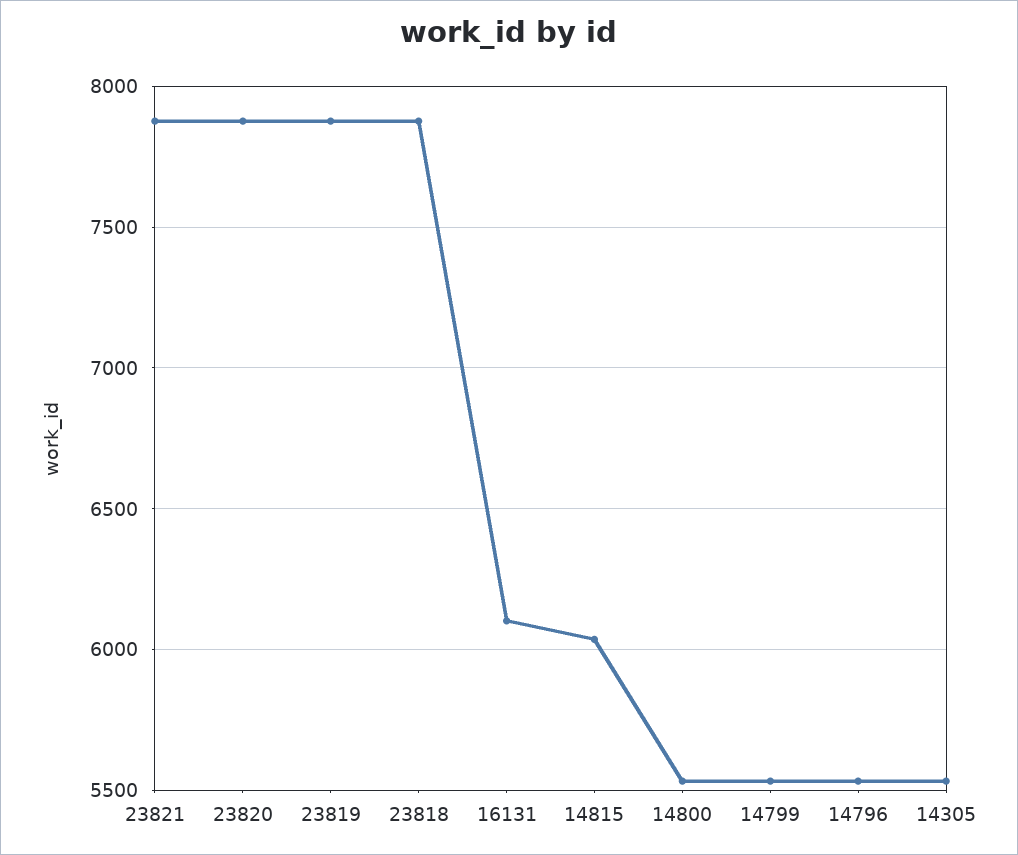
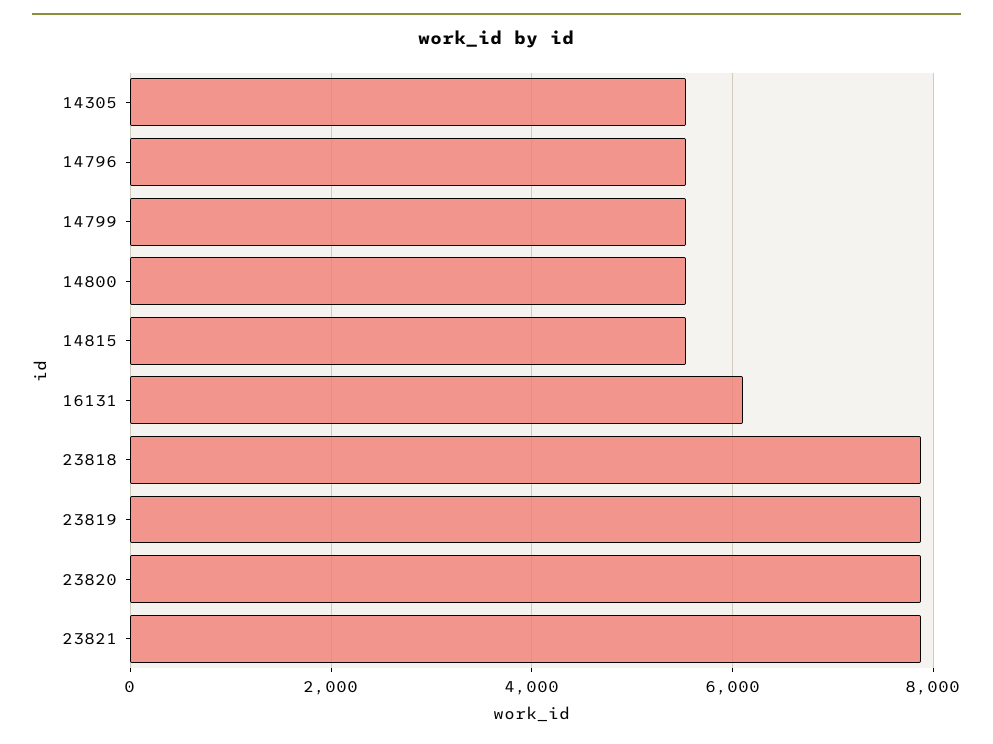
14815: 6050 -> 5600

